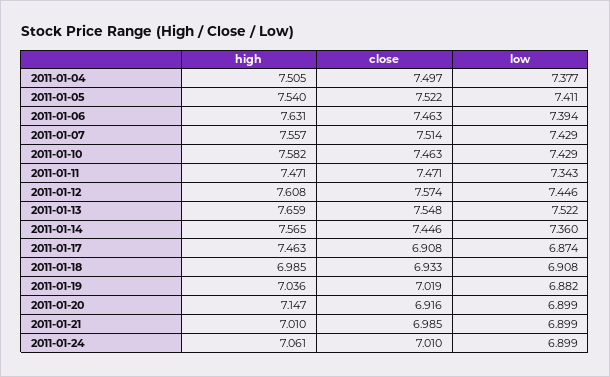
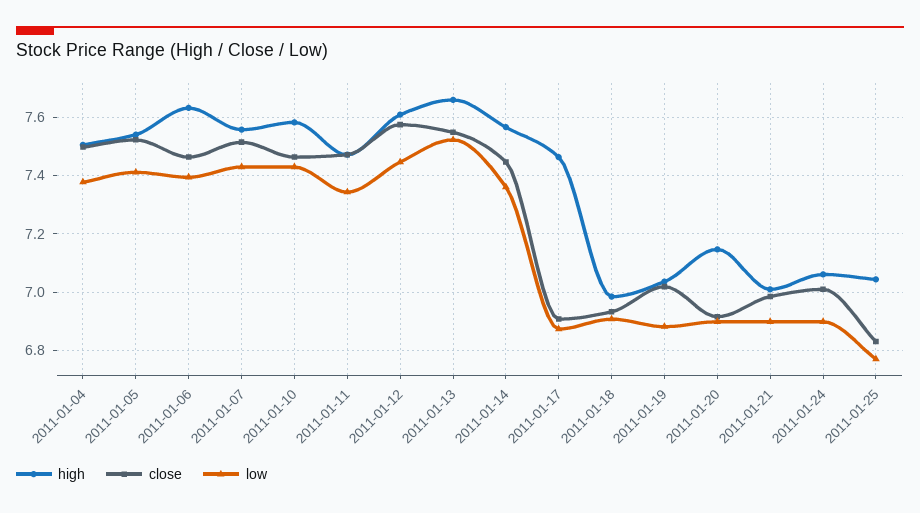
high, 2011-01-25: none -> 7.05
close, 2011-01-25: none -> 6.825
low, 2011-01-25: none -> 6.775

